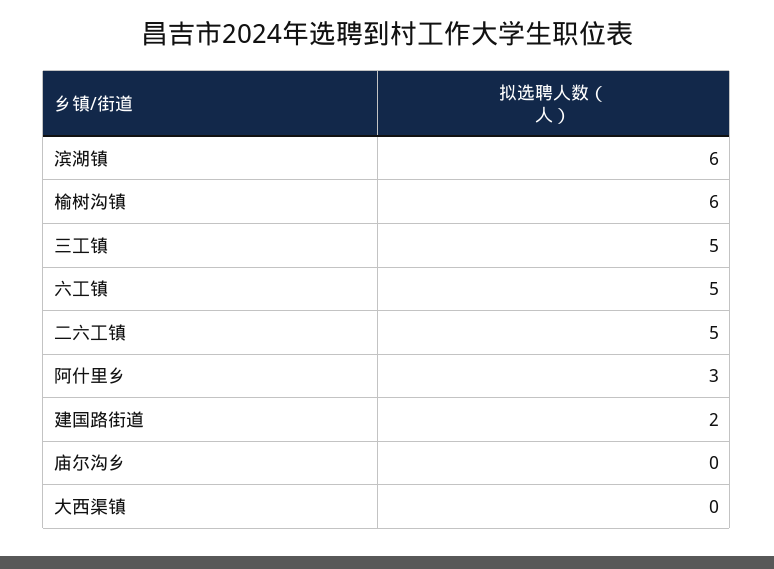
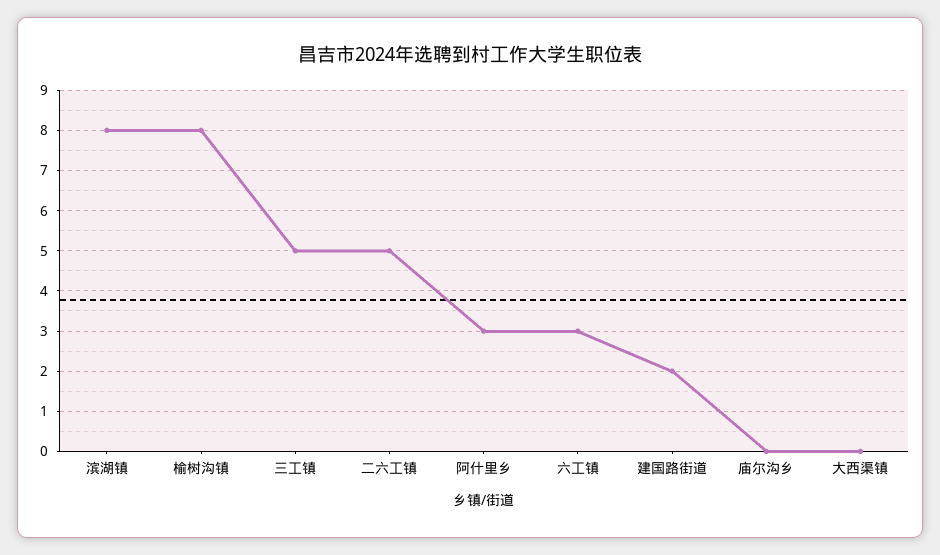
滨湖镇: 6 -> 8
榆树沟镇: 6 -> 8
六工镇: 5 -> 3

